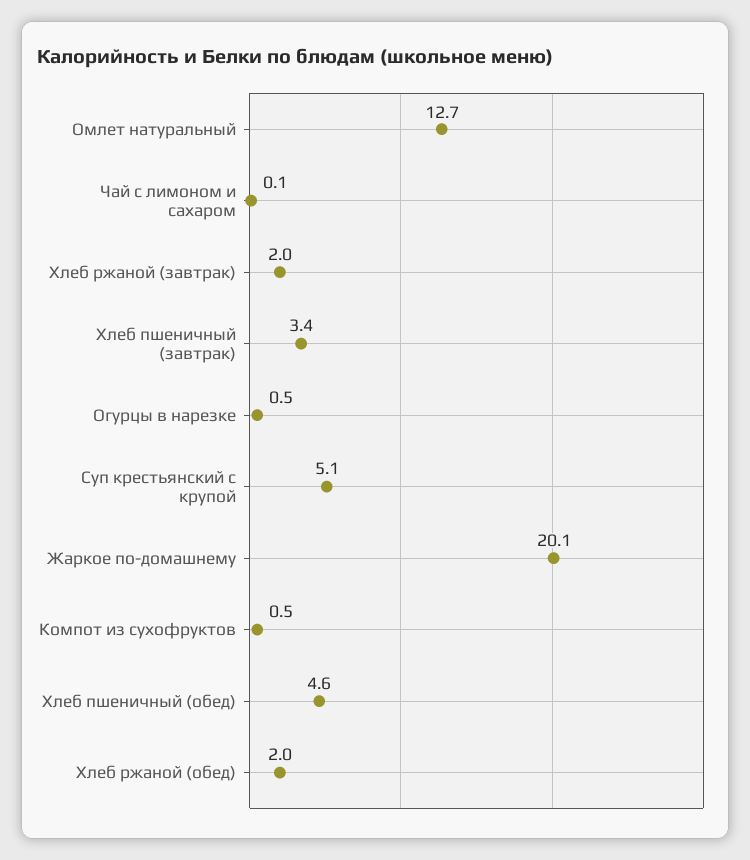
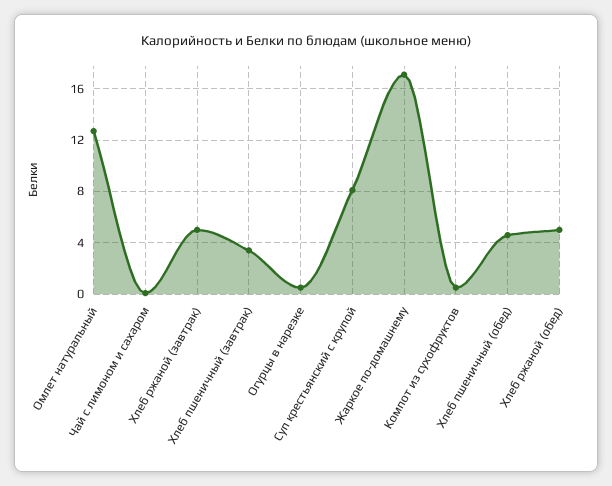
Хлеб ржаной (завтрак): 2 -> 5
Суп крестьянский с крупой: 5.1 -> 8
Жаркое по-домашнему: 20.1 -> 17
Хлеб ржаной (обед): 2 -> 5

